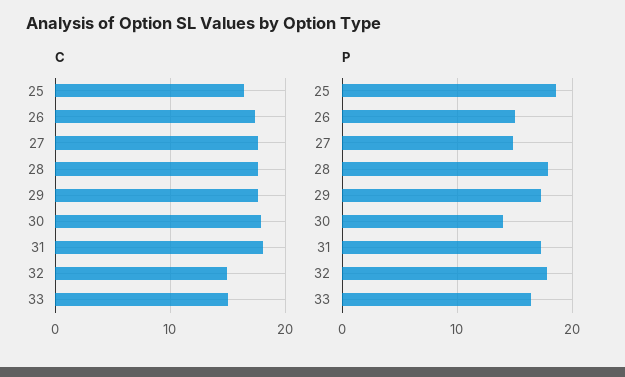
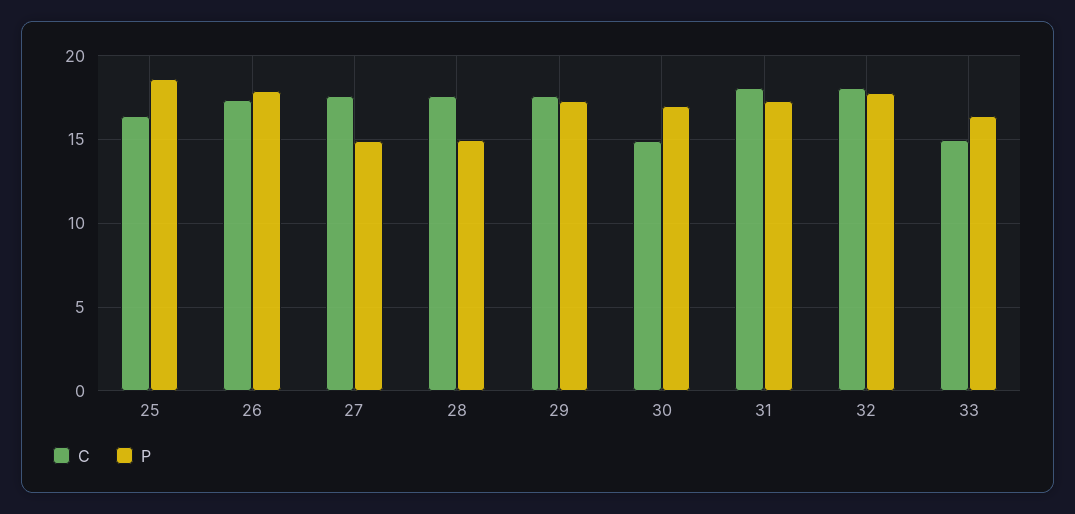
C, 30: 18 -> 15
C, 32: 15 -> 18
P, 26: 15 -> 18
P, 28: 18 -> 15
P, 30: 14 -> 17

